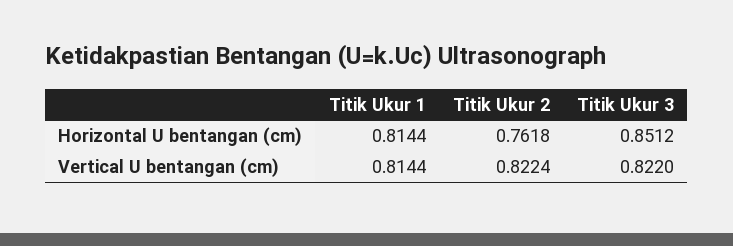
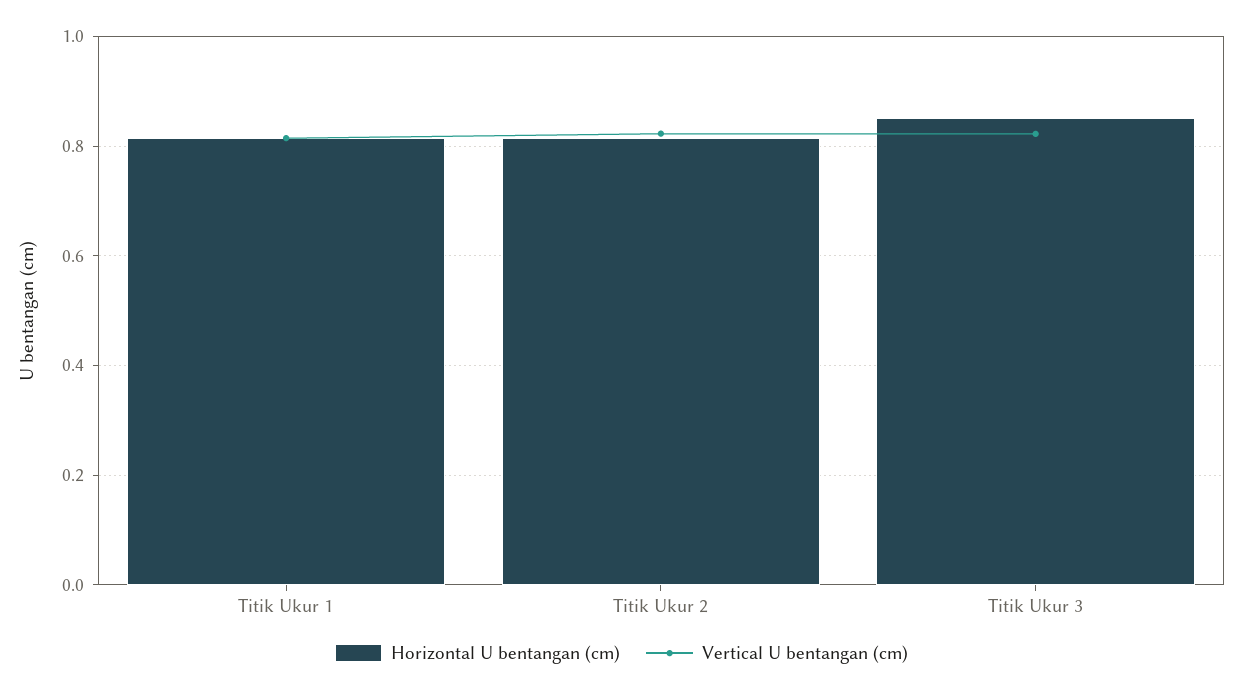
Horizontal U bentangan (cm), Titik Ukur 2: 0.7618 -> 0.82

